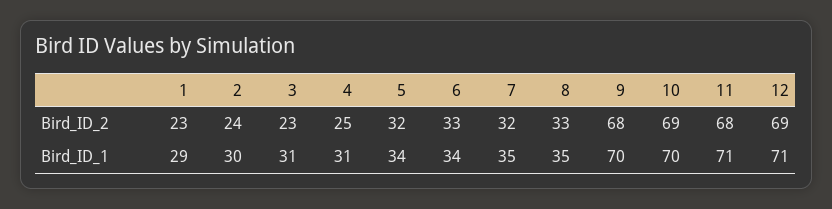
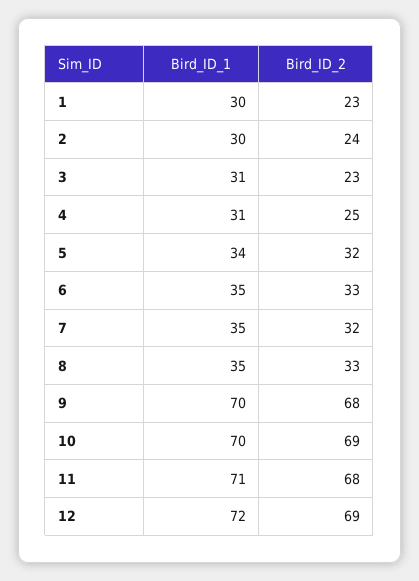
1, Bird_ID_1: 29 -> 30
6, Bird_ID_1: 34 -> 35
12, Bird_ID_1: 71 -> 72

